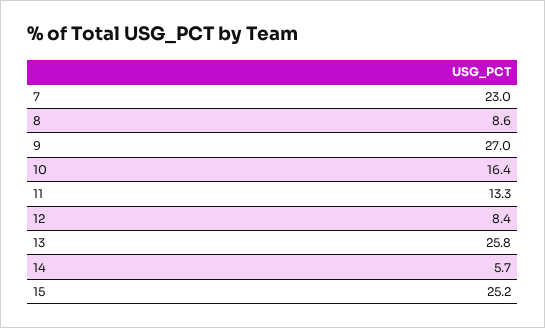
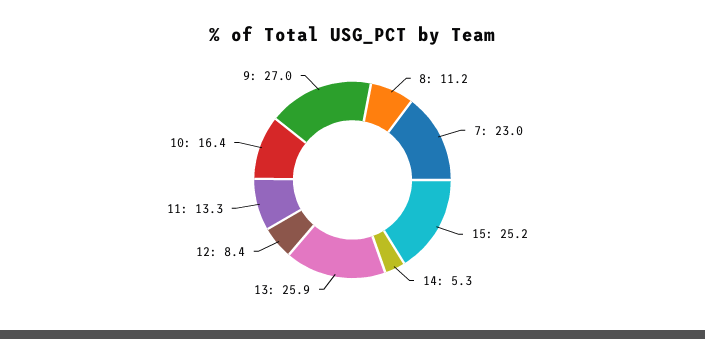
8: 8.6 -> 11.2
13: 25.8 -> 25.9
14: 5.7 -> 5.3

